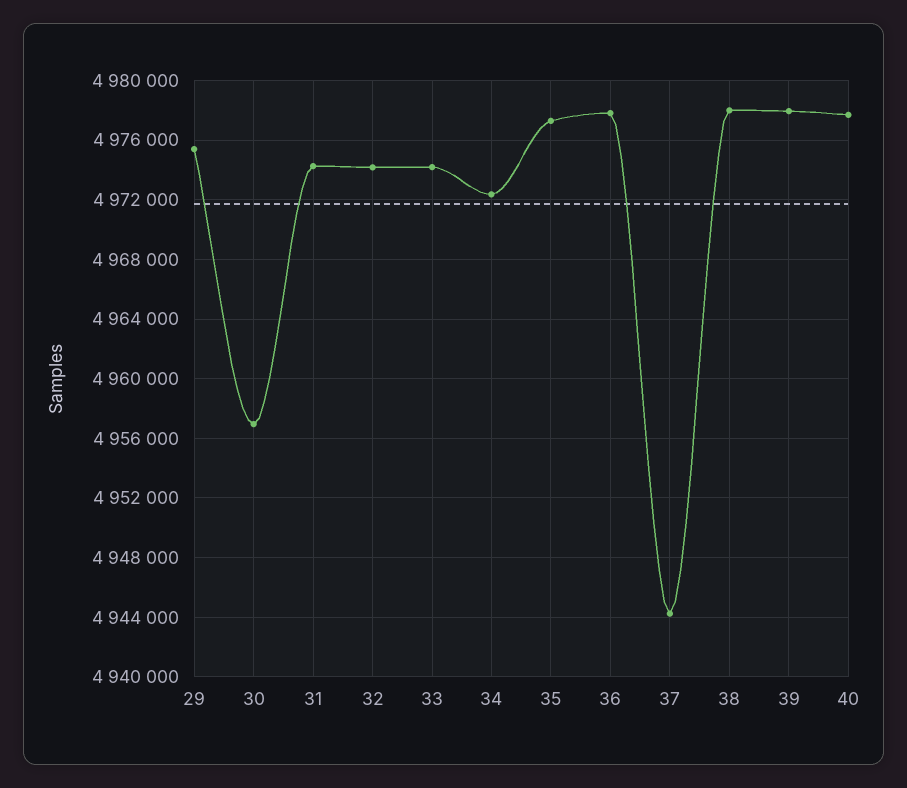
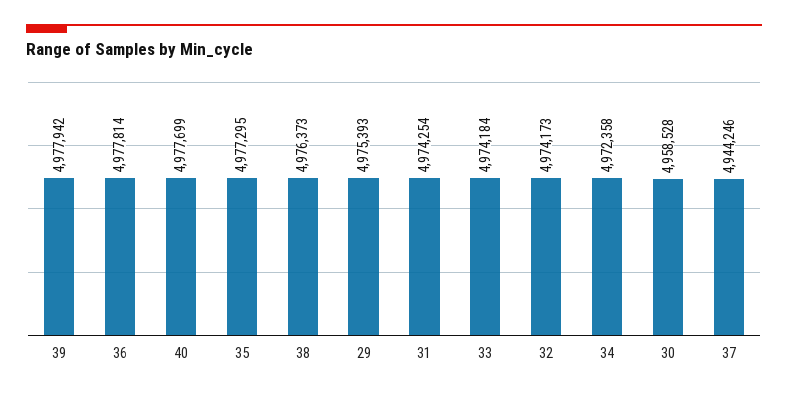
30: 4957000 -> 4958528
38: 4978000 -> 4976373

